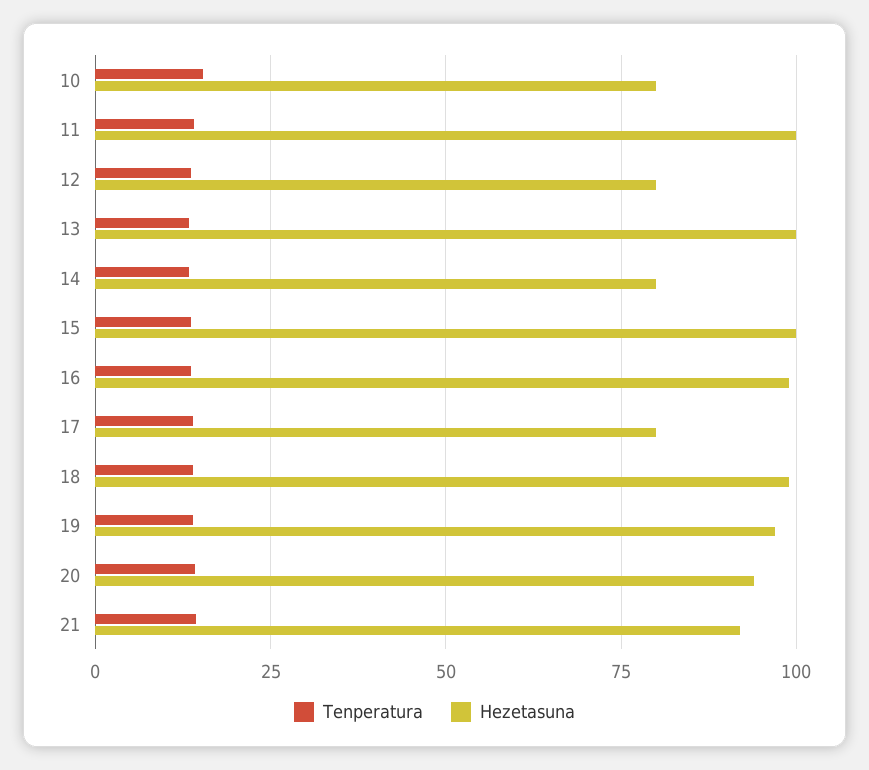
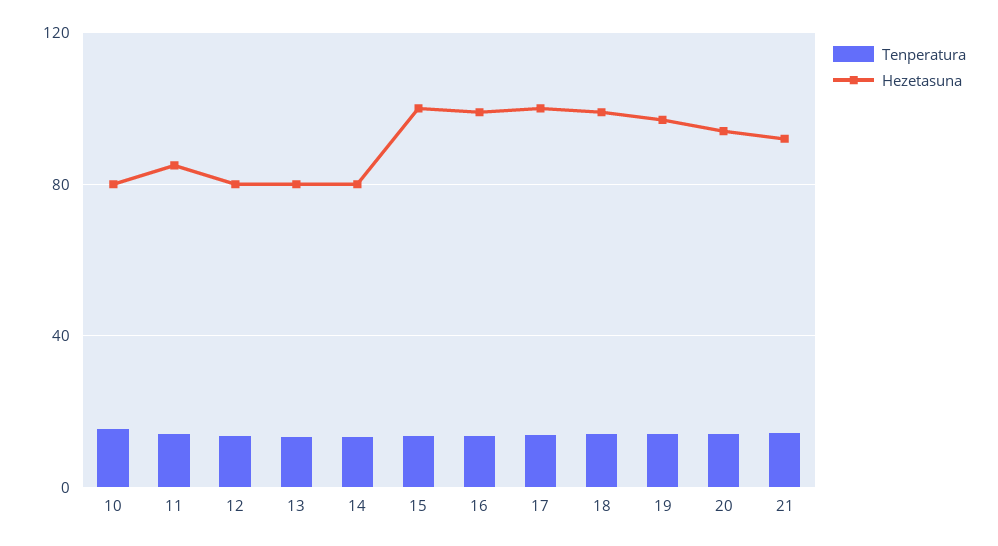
Hezetasuna, 11: 100 -> 85
Hezetasuna, 13: 100 -> 80
Hezetasuna, 17: 80 -> 100

